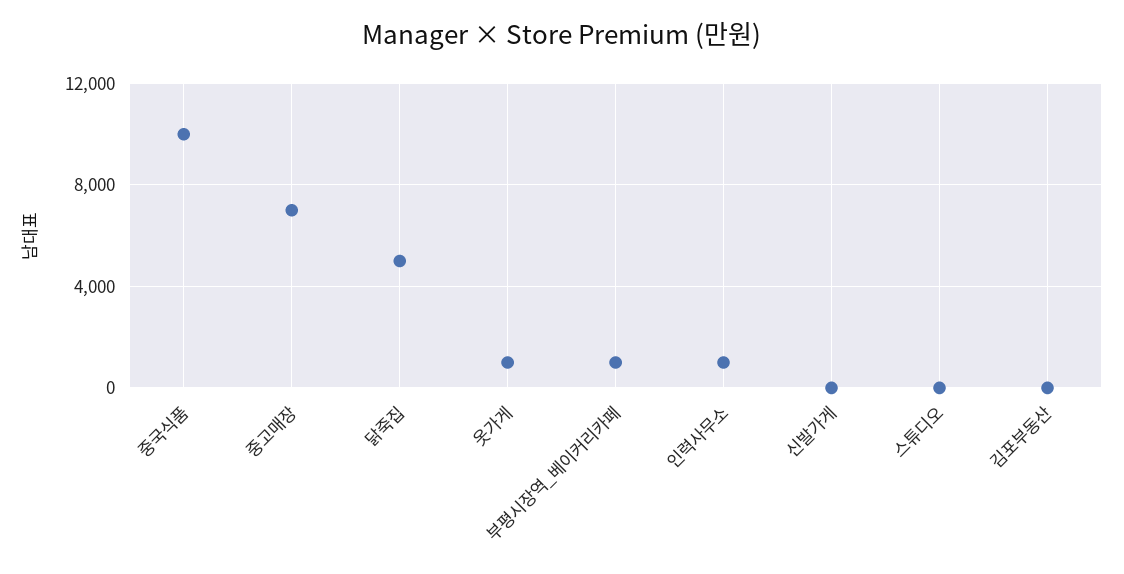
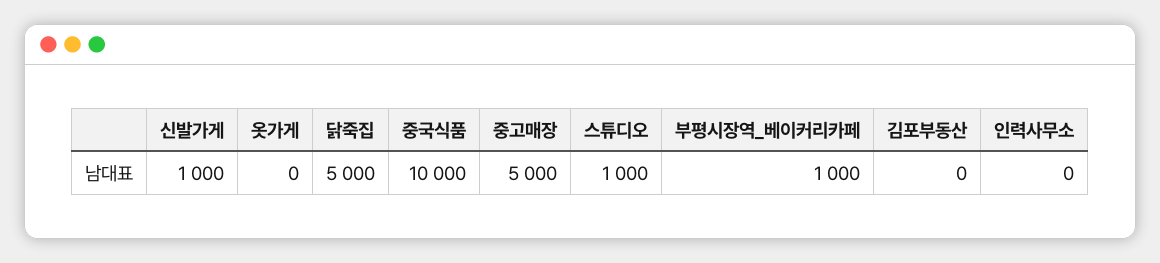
중고매장: 7000 -> 5000
옷가게: 1000 -> 0
인력사무소: 1000 -> 0
신발가게: 0 -> 1000
스튜디오: 0 -> 1000

